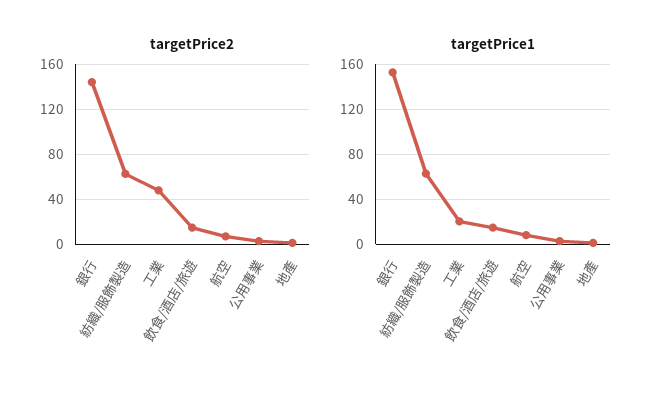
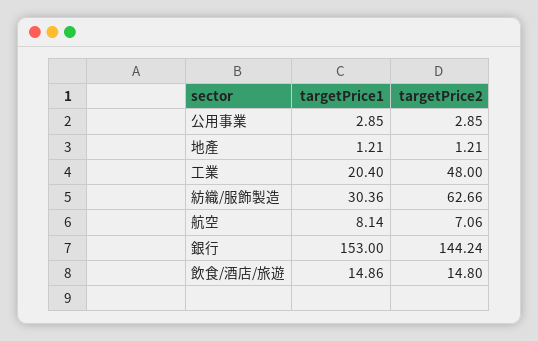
targetPrice1, 紡織/服飾製造: 60 -> 30.36

